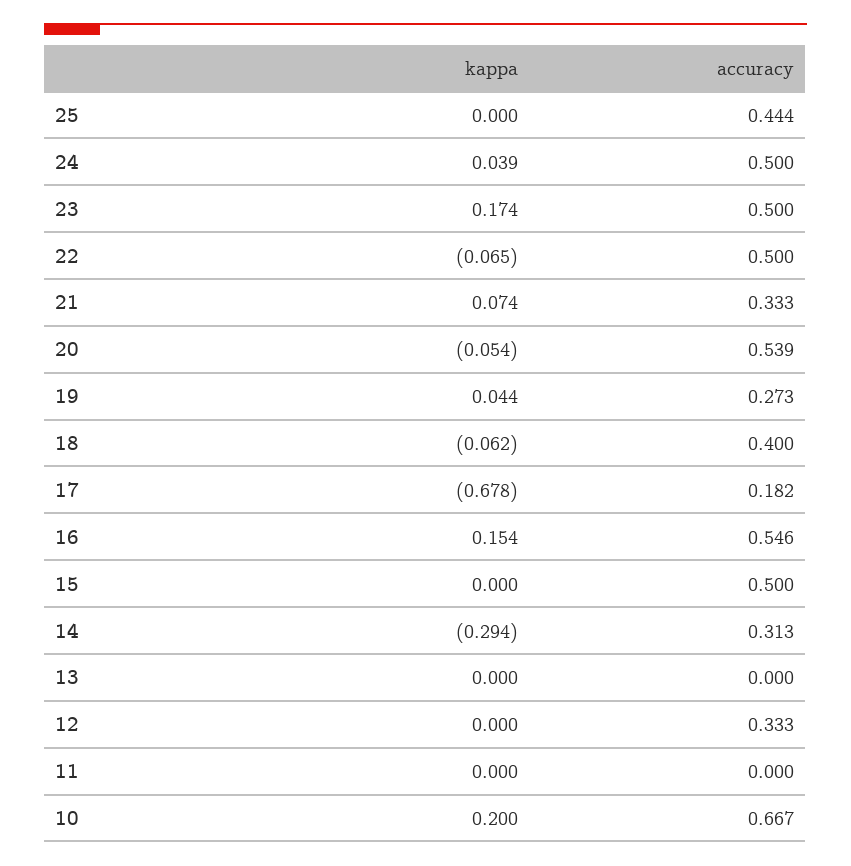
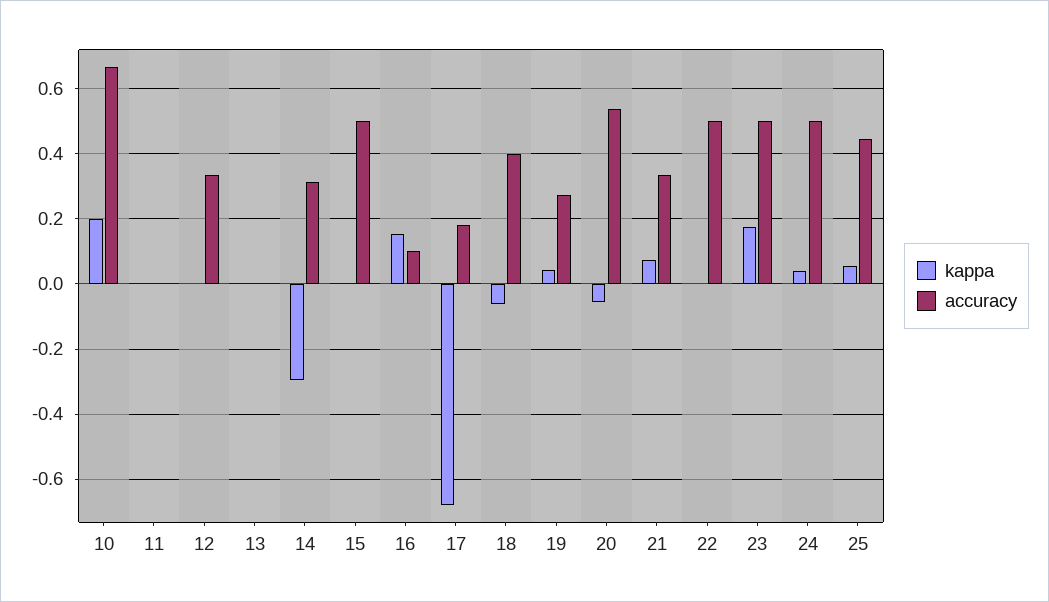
kappa, 25: 0 -> 0.06
kappa, 22: -0.065 -> 0
accuracy, 16: 0.546 -> 0.1

